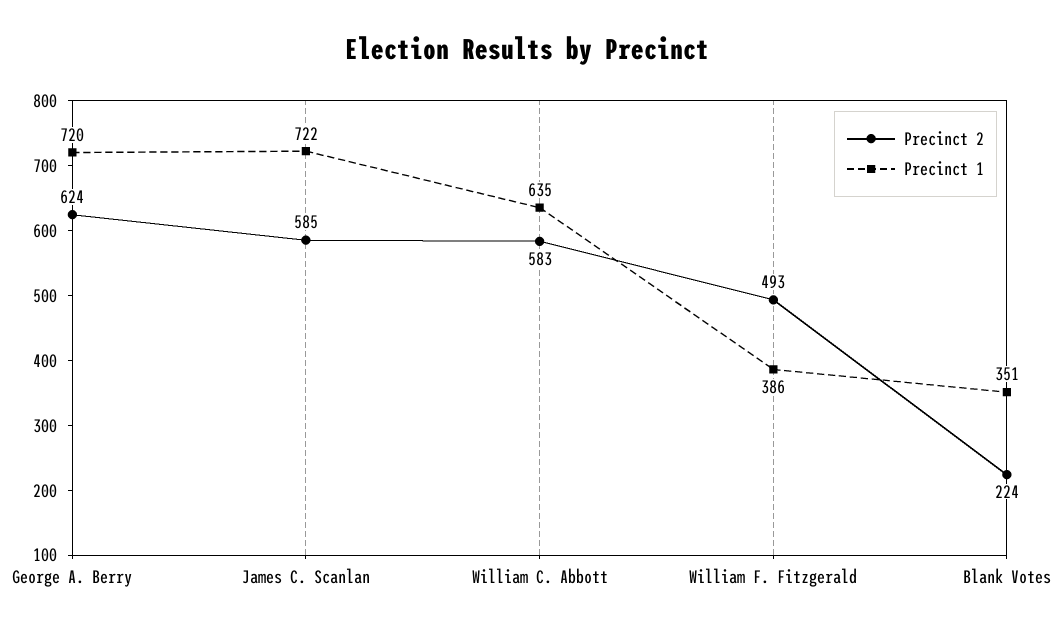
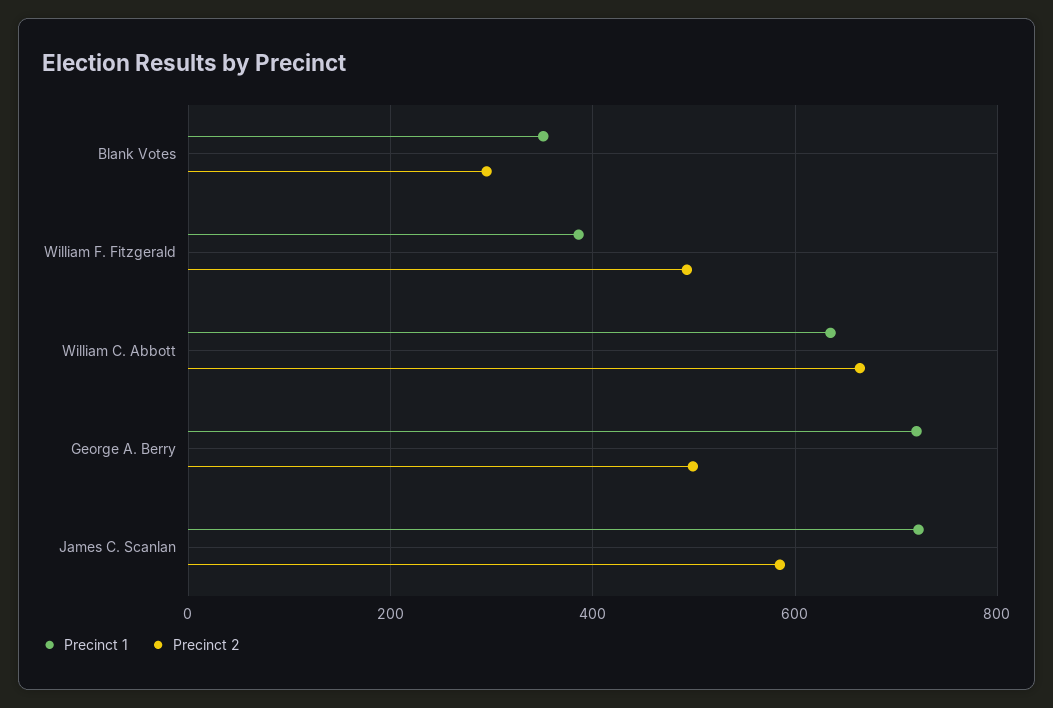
Precinct 2, George A. Berry: 624 -> 500
Precinct 2, William C. Abbott: 583 -> 660
Precinct 2, Blank Votes: 224 -> 300

